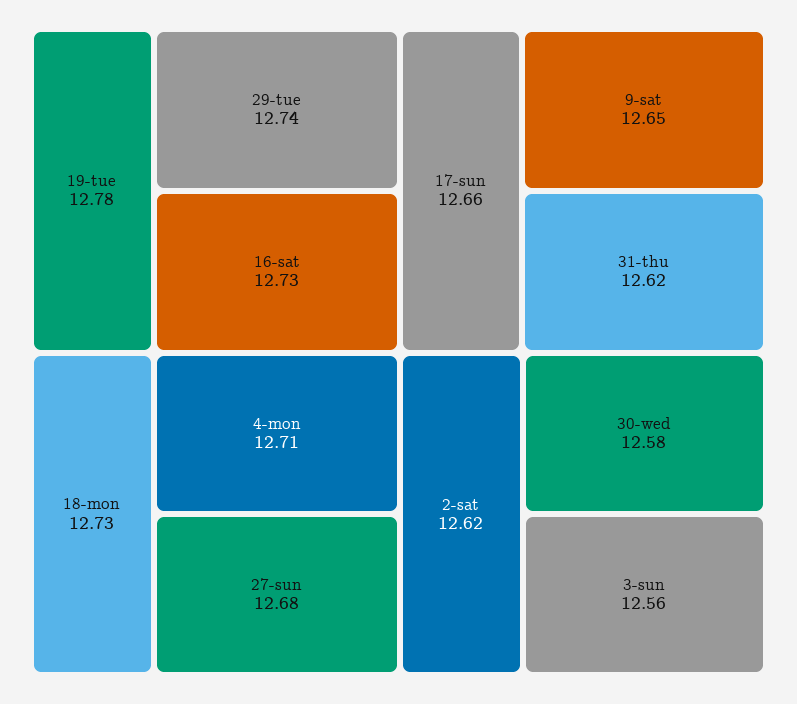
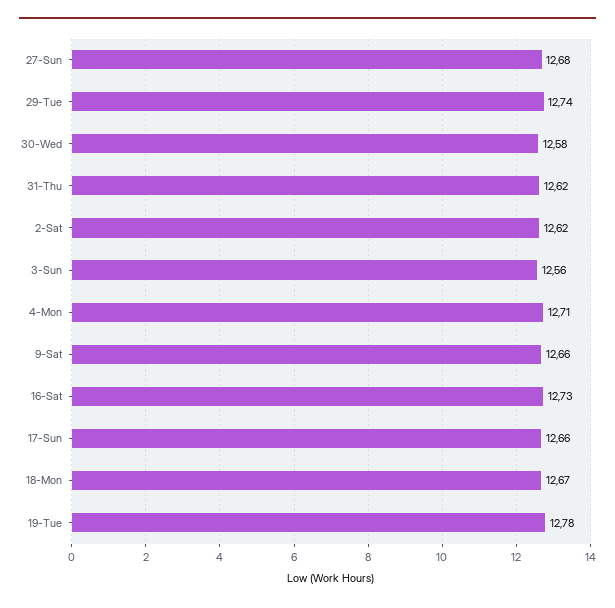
18-mon: 12.73 -> 12.67
9-sat: 12.65 -> 12.66

